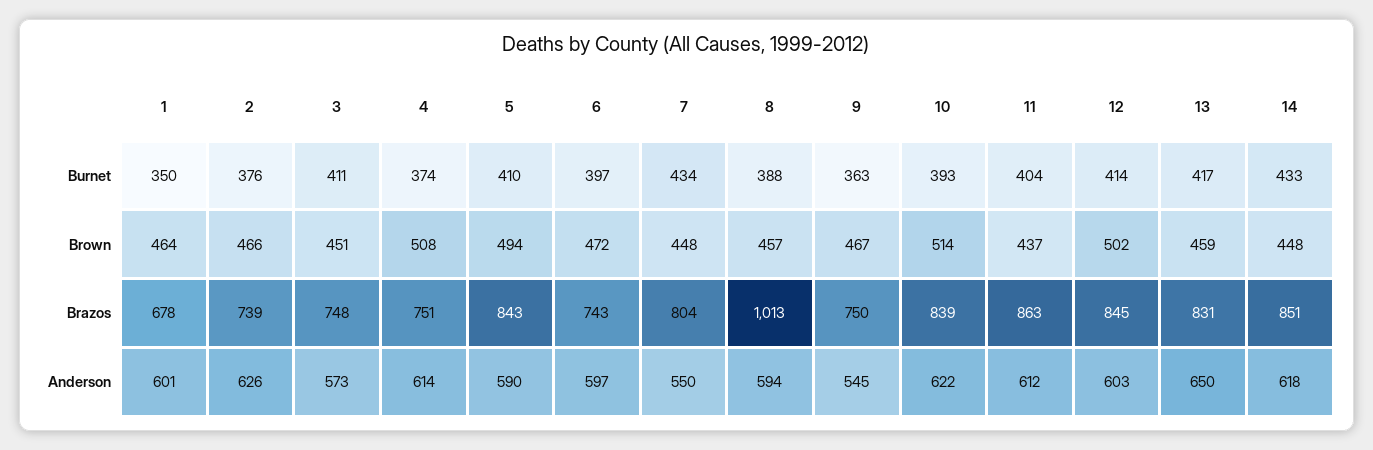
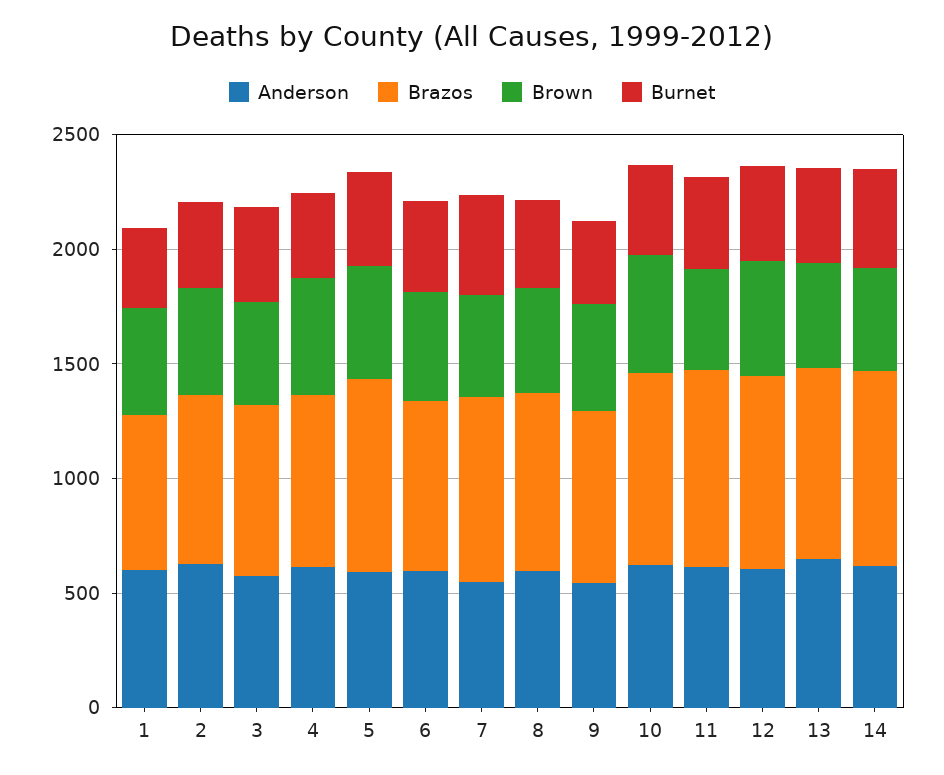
Brazos, 8: 1013 -> 800

